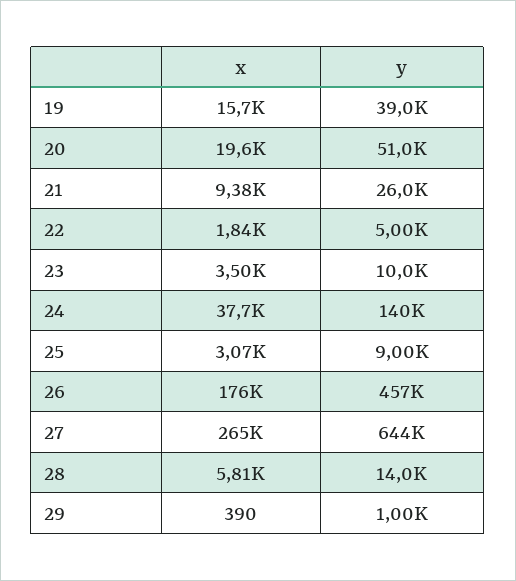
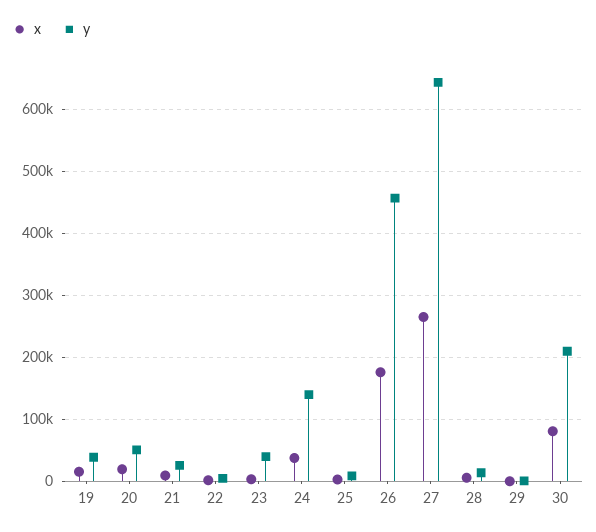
y, 23: 10000 -> 40000
x, 30: none -> 80000
y, 30: none -> 210000

